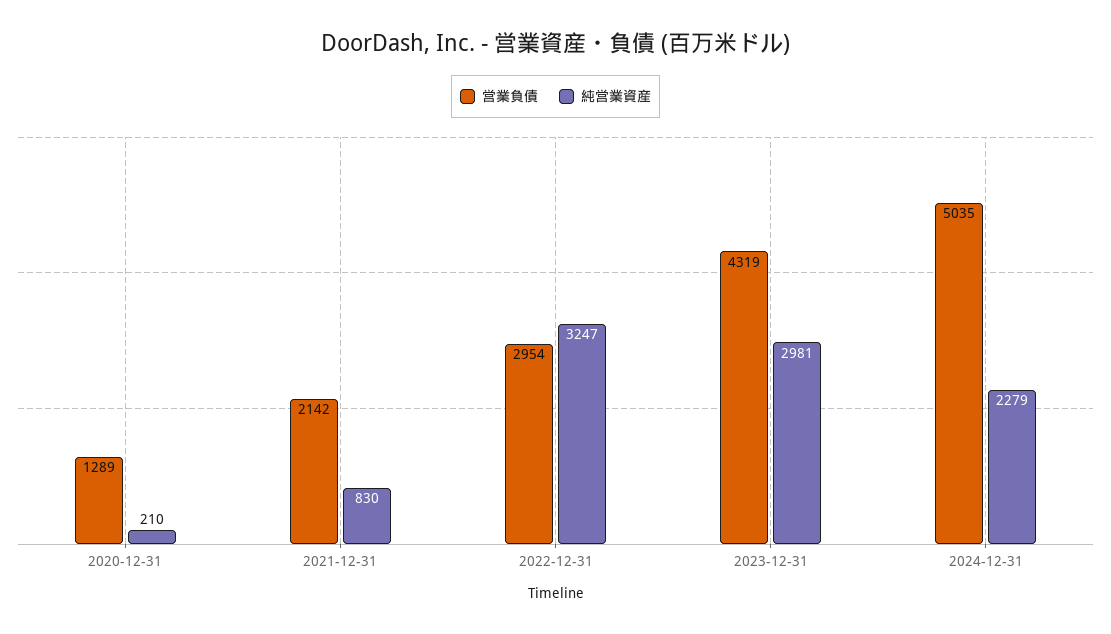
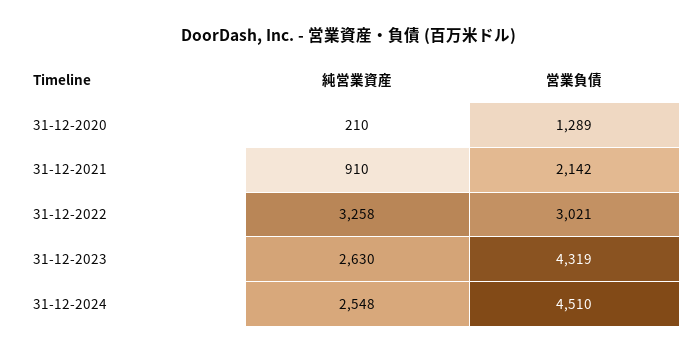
純営業資産, 2021-12-31: 830 -> 910
営業負債, 2022-12-31: 2954 -> 3021
純営業資産, 2022-12-31: 3247 -> 3258
純営業資産, 2023-12-31: 2981 -> 2630
営業負債, 2024-12-31: 5035 -> 4510
純営業資産, 2024-12-31: 2279 -> 2548

